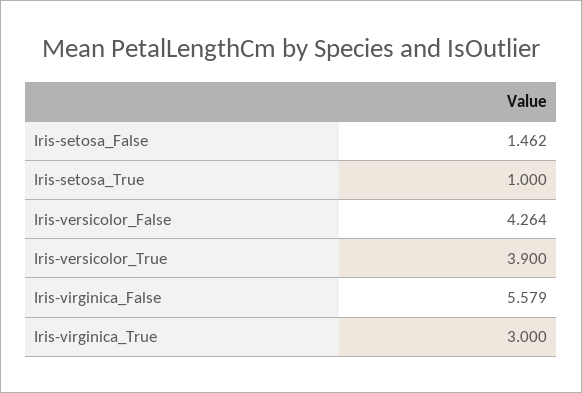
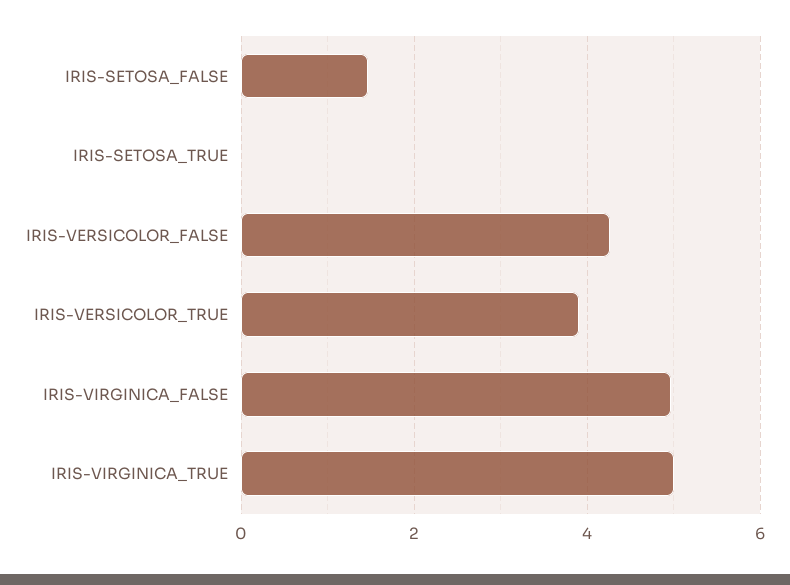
Iris-setosa_True: 1 -> 0
Iris-virginica_False: 5.579 -> 5
Iris-virginica_True: 3 -> 5

